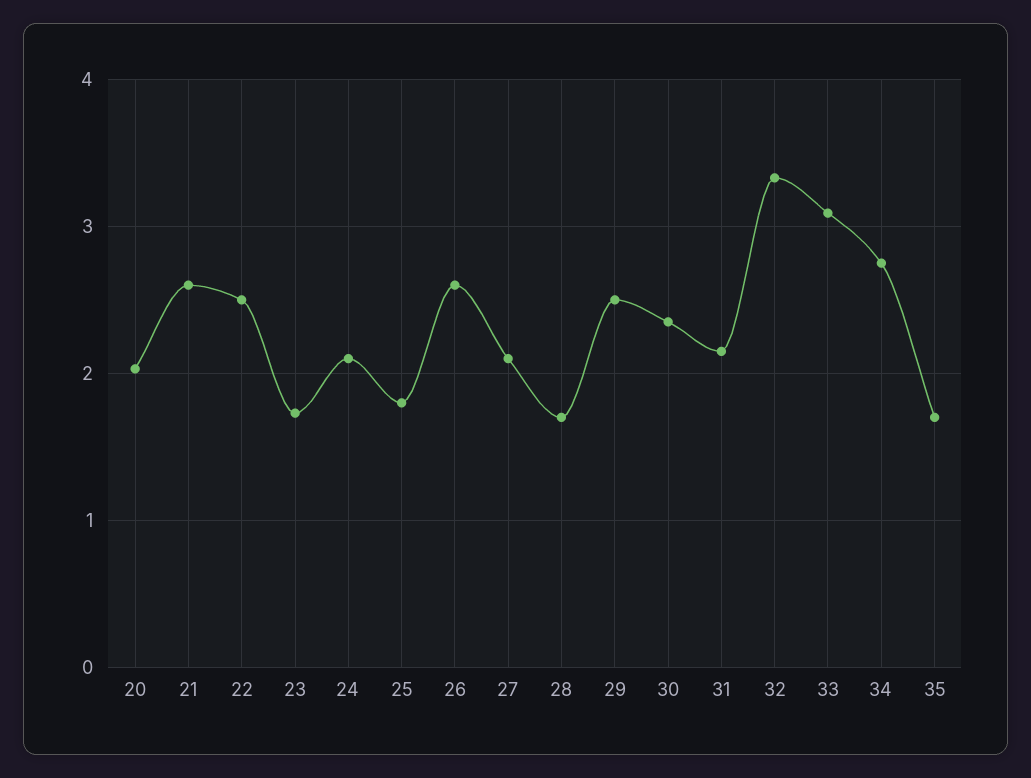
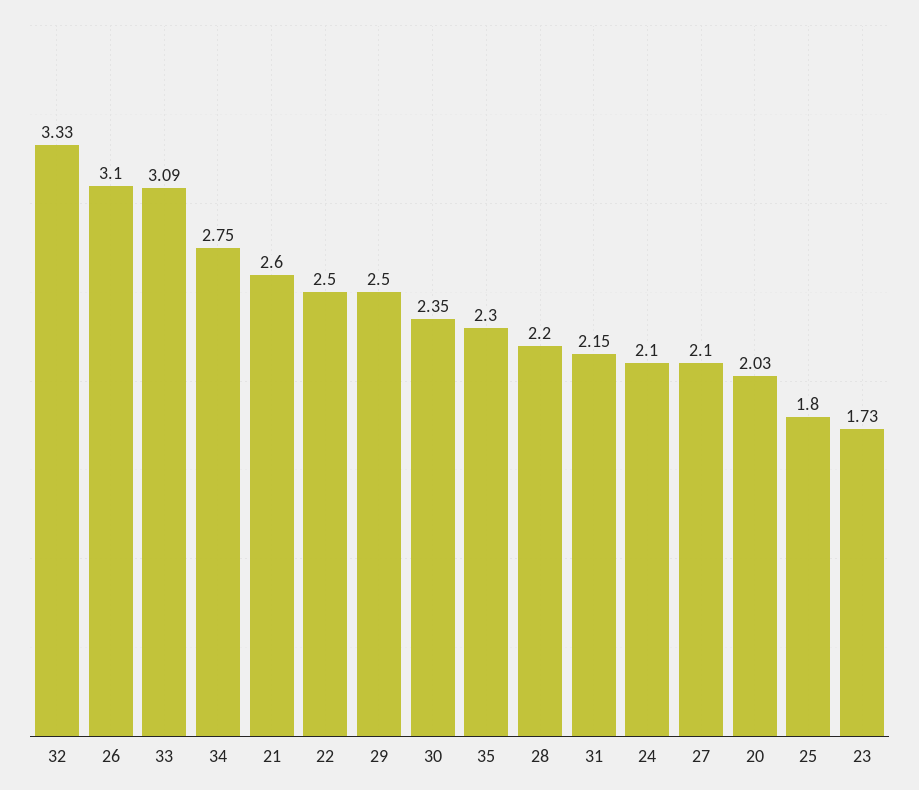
26: 2.6 -> 3.1
28: 1.7 -> 2.2
35: 1.7 -> 2.3

